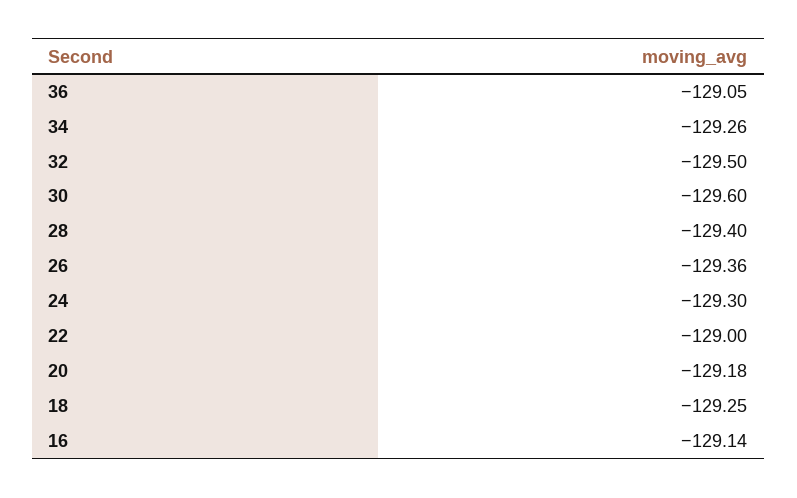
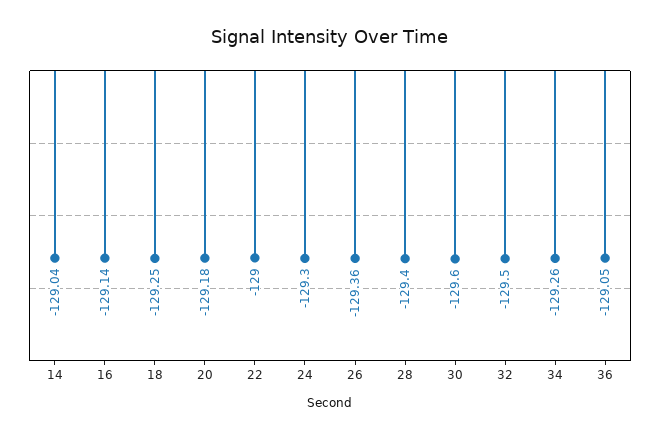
14: none -> -129.04

